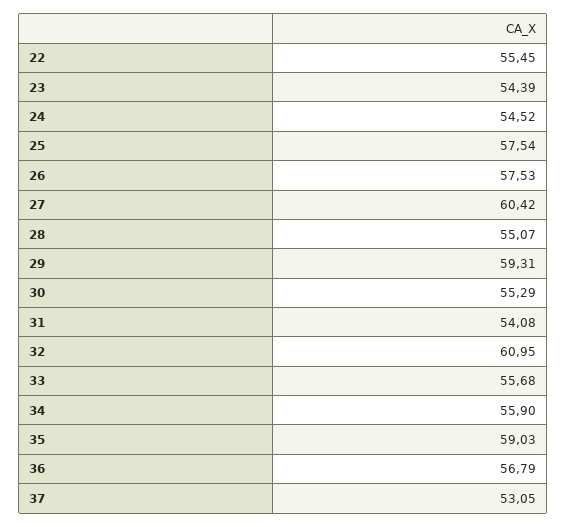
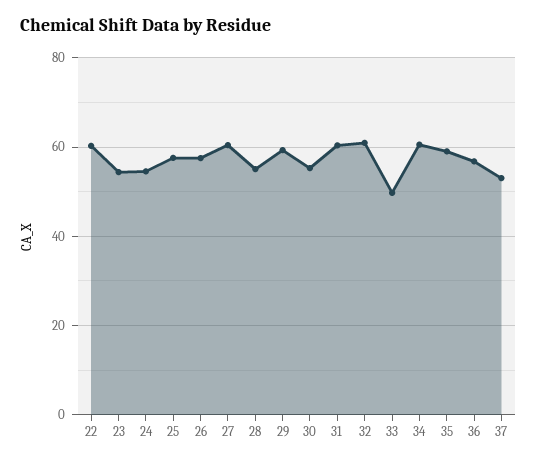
22: 55.45 -> 60
31: 54.08 -> 60
33: 55.68 -> 50
34: 55.9 -> 60

